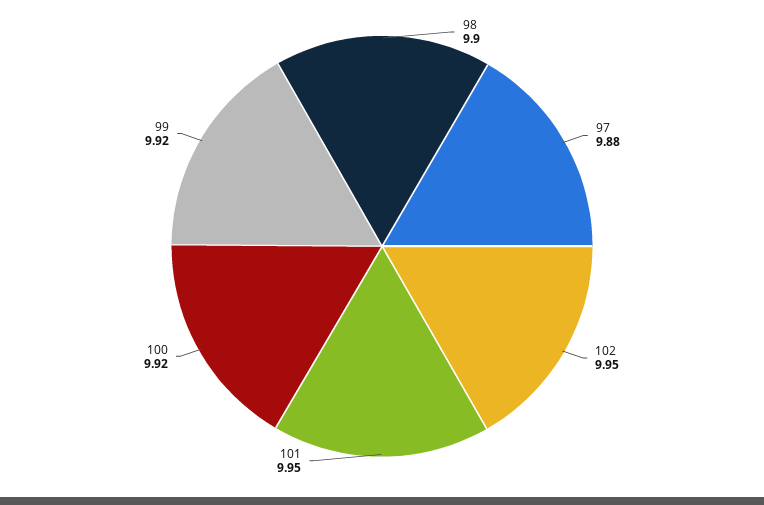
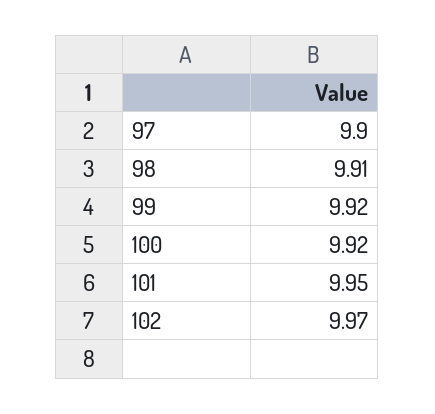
98: 9.9 -> 9.91
97: 9.88 -> 9.9
102: 9.95 -> 9.97

